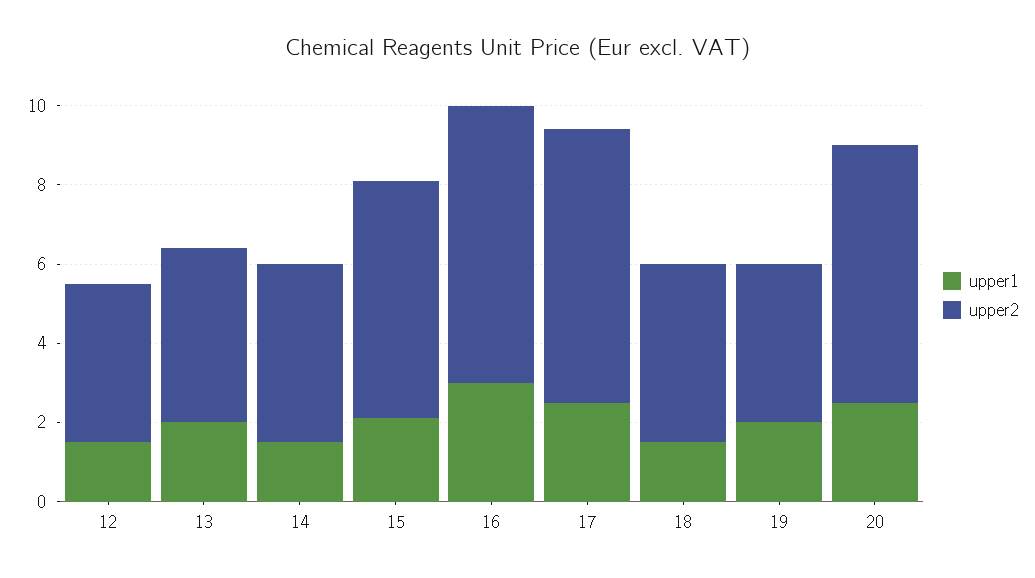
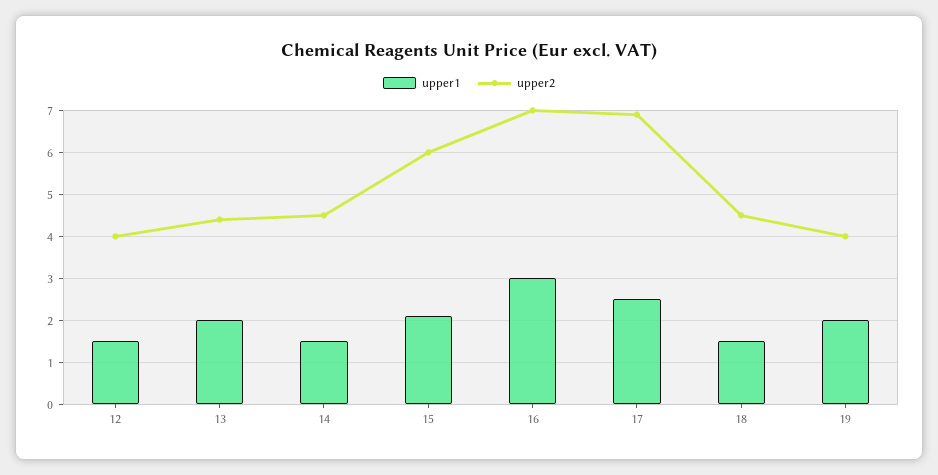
upper1, 20: 2.5 -> none
upper2, 20: 6.5 -> none

